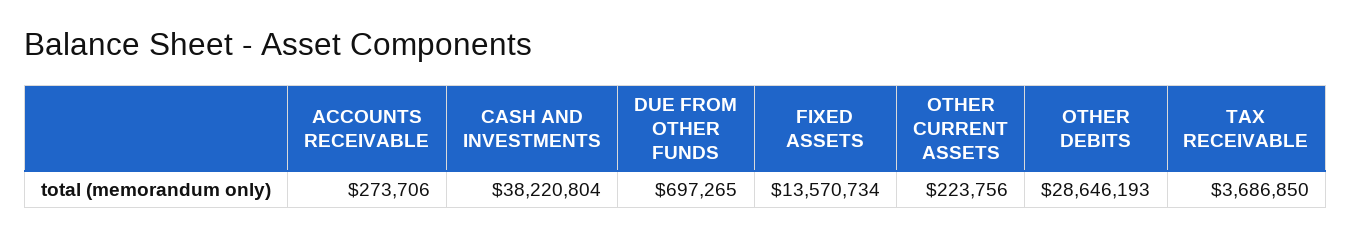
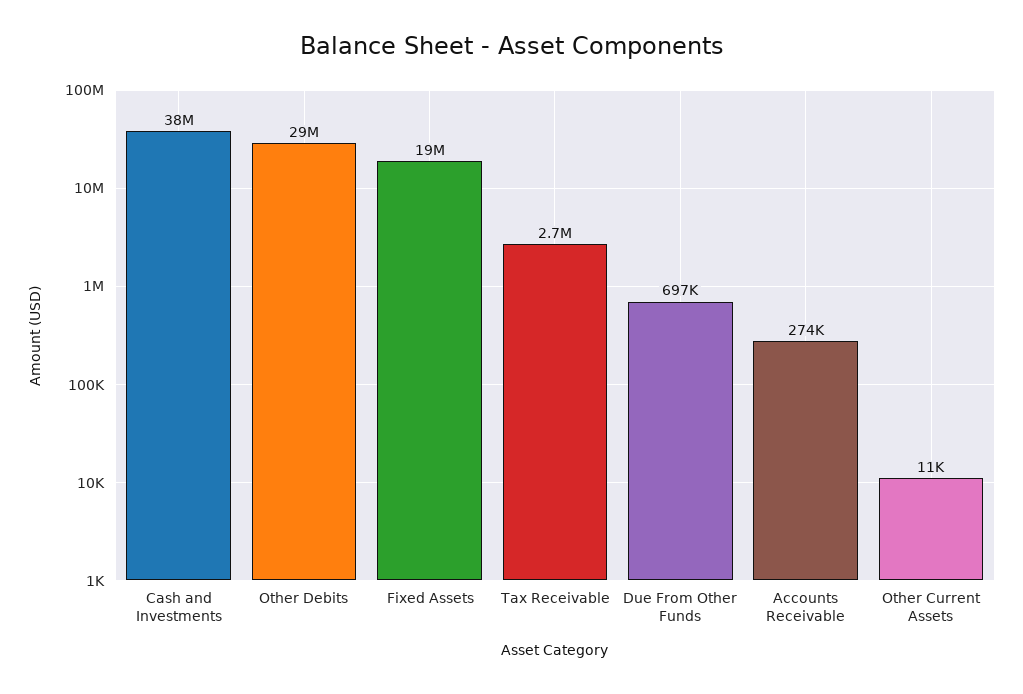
FIXED ASSETS: 13570734 -> 19000000
OTHER CURRENT ASSETS: 223756 -> 11000
TAX RECEIVABLE: 3686850 -> 2700000

